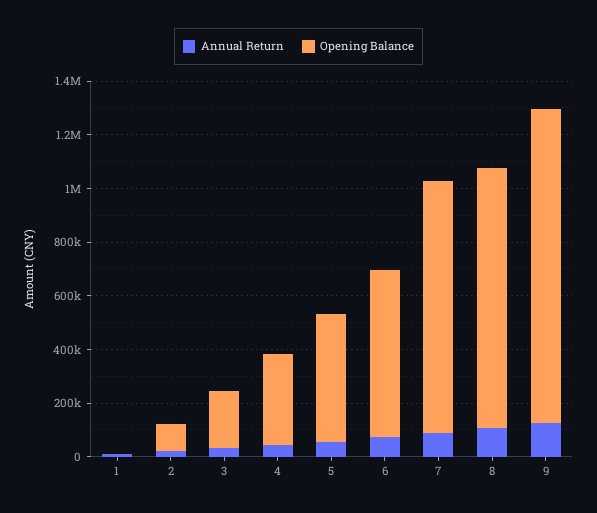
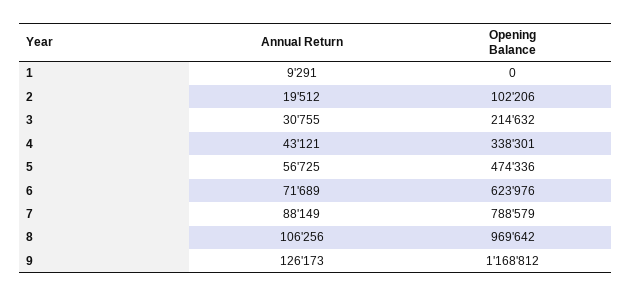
Opening Balance, 7: 950000 -> 788579

